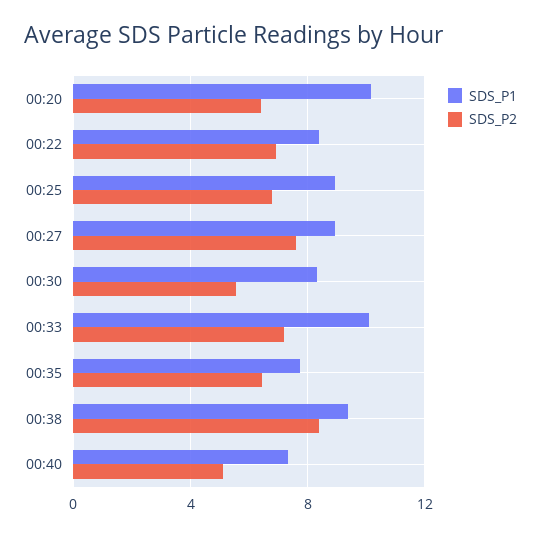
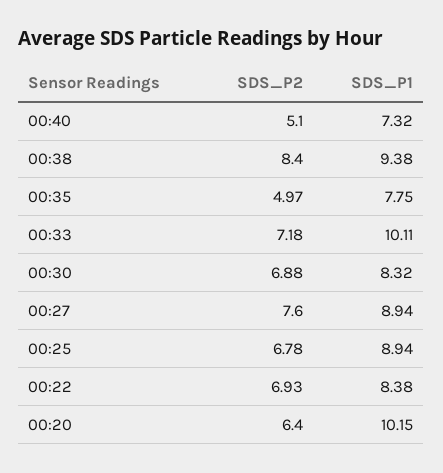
SDS_P2, 00:30: 5.5 -> 6.88
SDS_P2, 00:35: 6.5 -> 4.97

